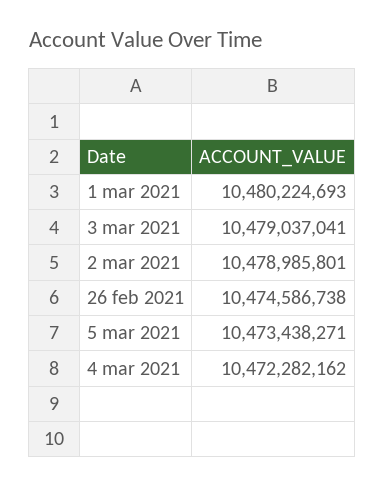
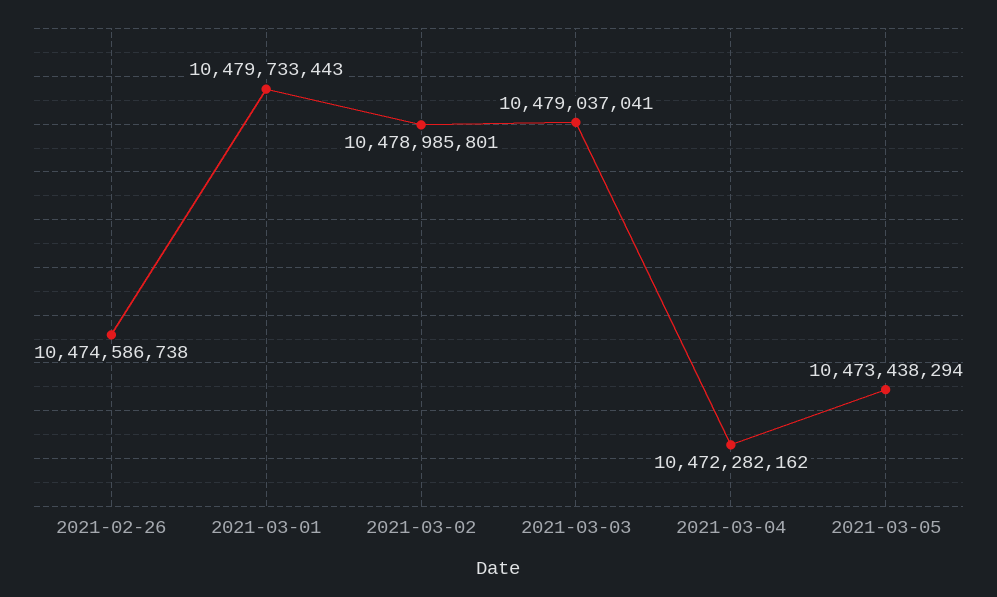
1 mar 2021: 10480224693 -> 10479733443
5 mar 2021: 10473438271 -> 10473438294

